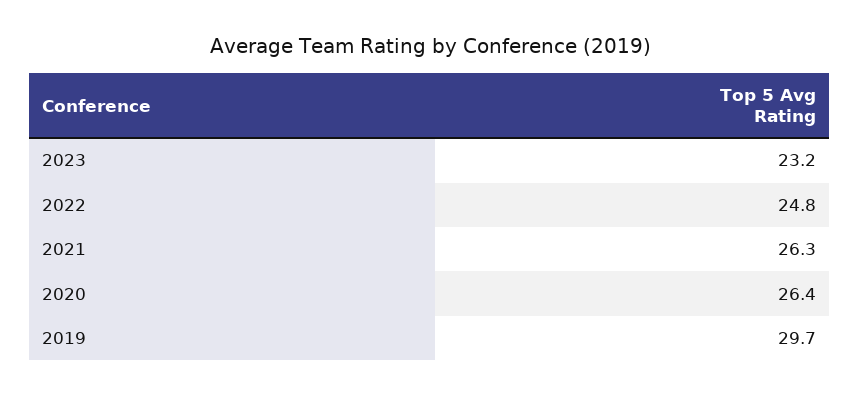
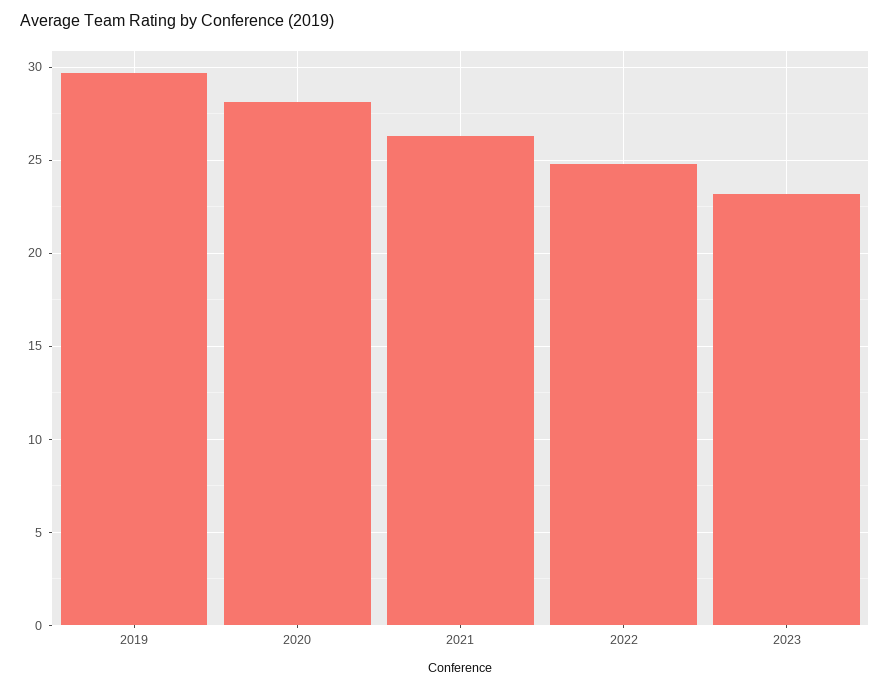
2020: 26.4 -> 28

